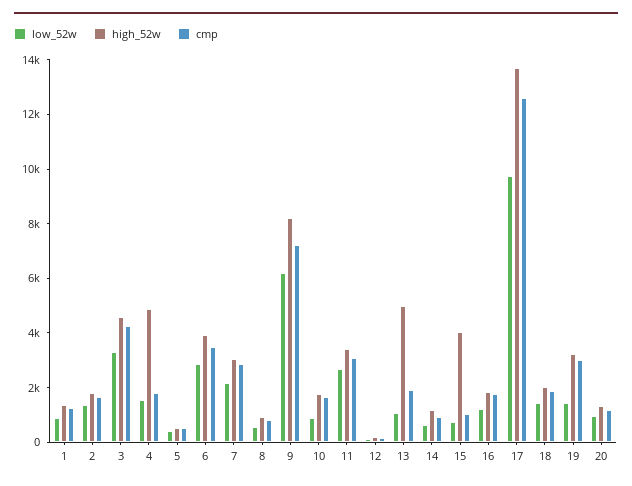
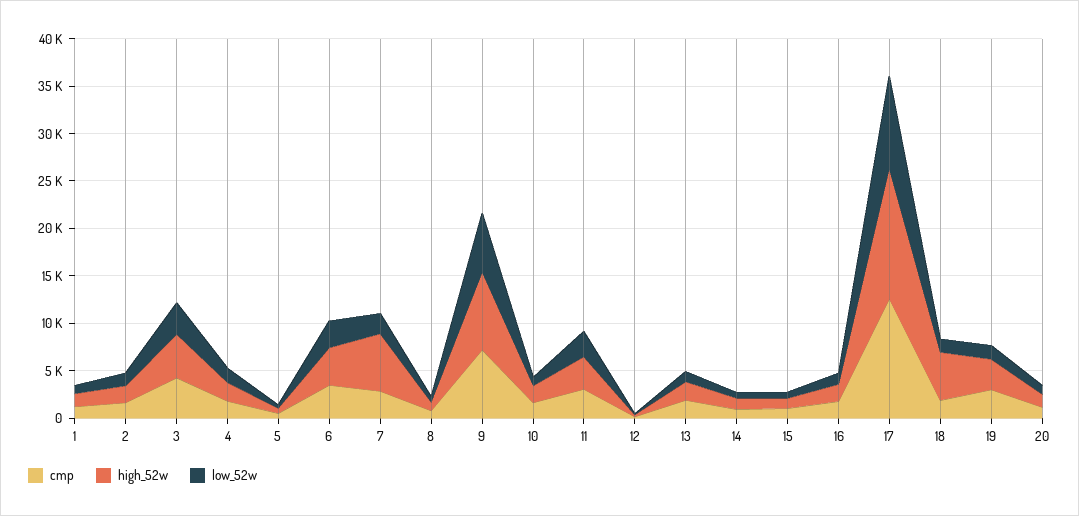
high_52w, 4: 5000 -> 2000
high_52w, 7: 3000 -> 6000
high_52w, 13: 5000 -> 2000
high_52w, 15: 4000 -> 1000
high_52w, 18: 2000 -> 5000

